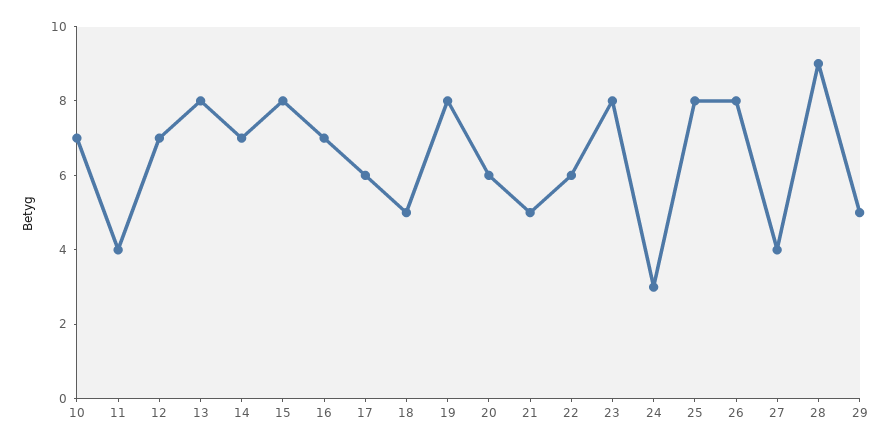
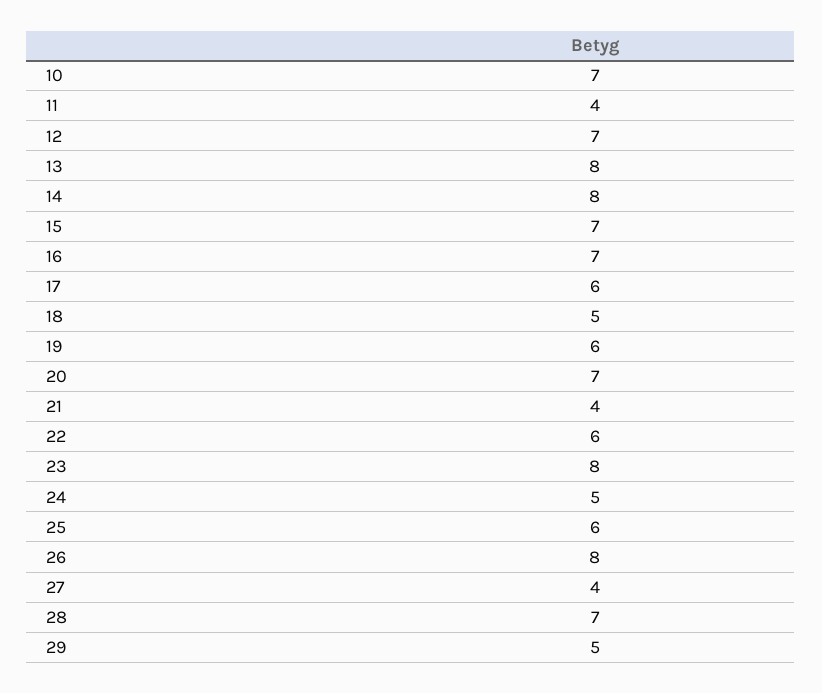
14: 7 -> 8
15: 8 -> 7
19: 8 -> 6
20: 6 -> 7
21: 5 -> 4
24: 3 -> 5
25: 8 -> 6
28: 9 -> 7

